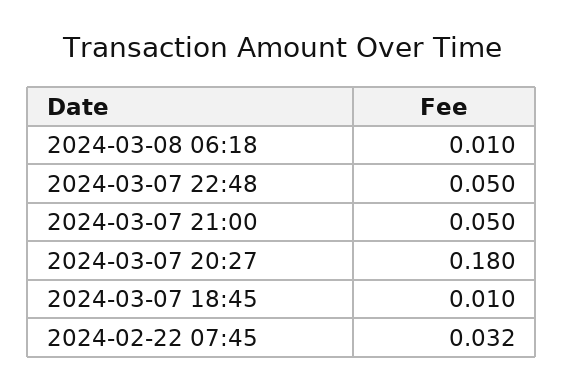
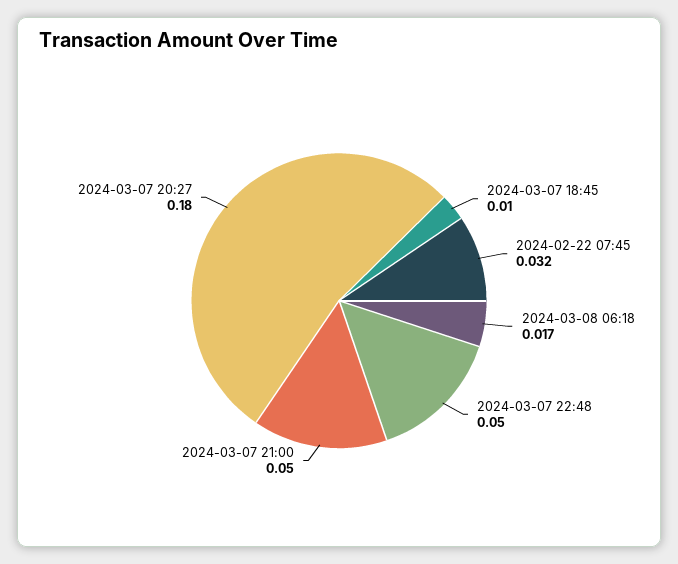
2024-03-08 06:18: 0.01 -> 0.017

